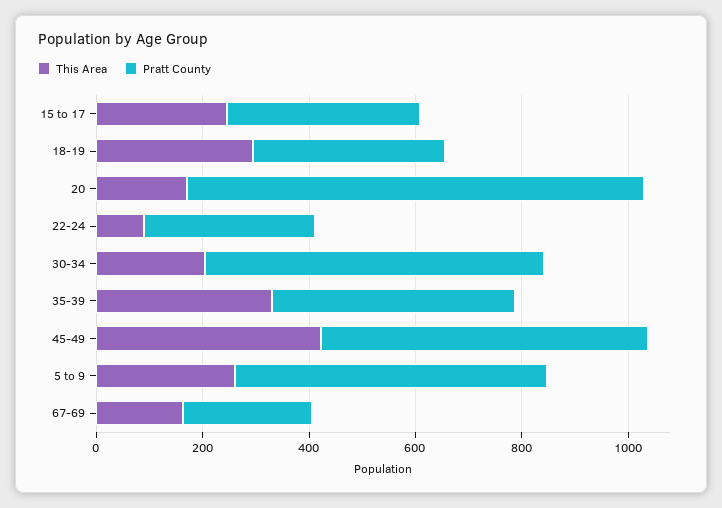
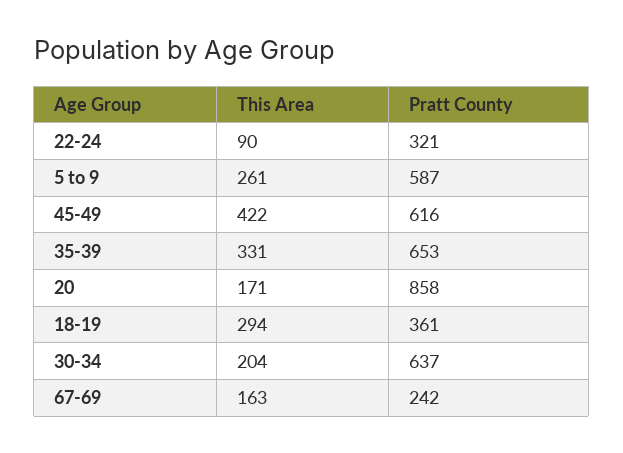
This Area, 15 to 17: 250 -> none
Pratt County, 15 to 17: 350 -> none
Pratt County, 35-39: 450 -> 653

